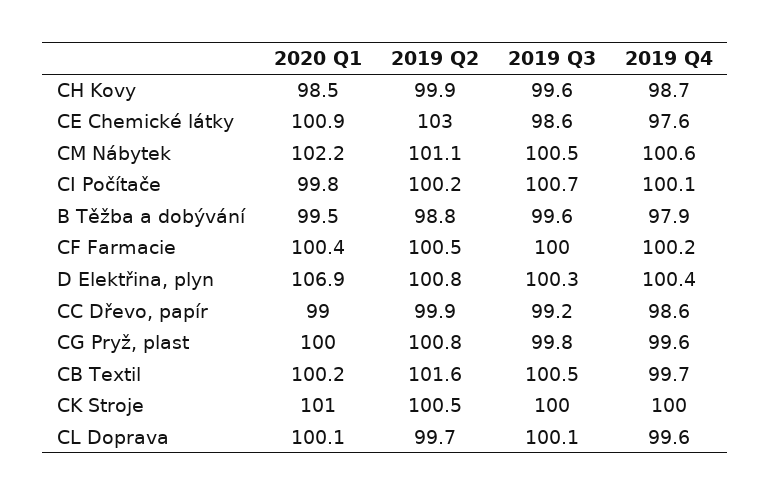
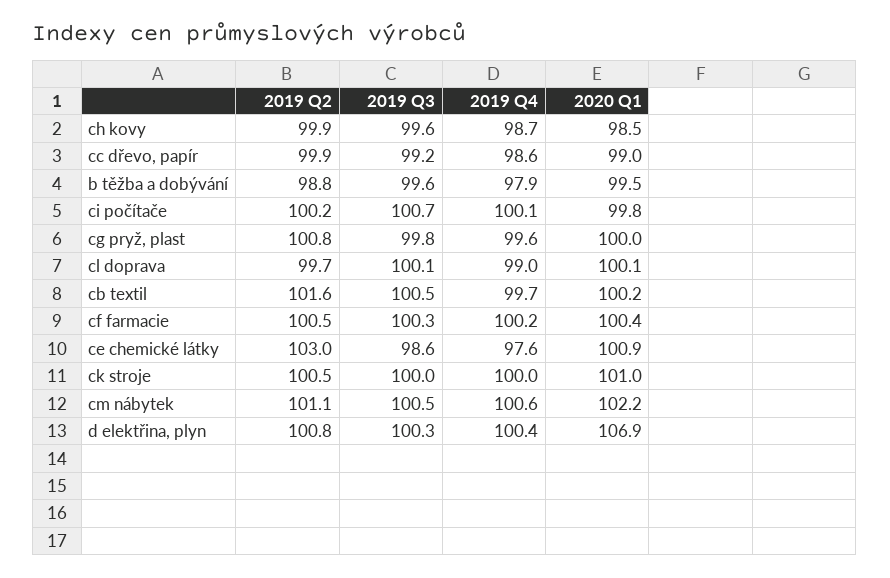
2019 Q3, CF Farmacie: 100 -> 100.3
2019 Q4, CL Doprava: 99.6 -> 99

